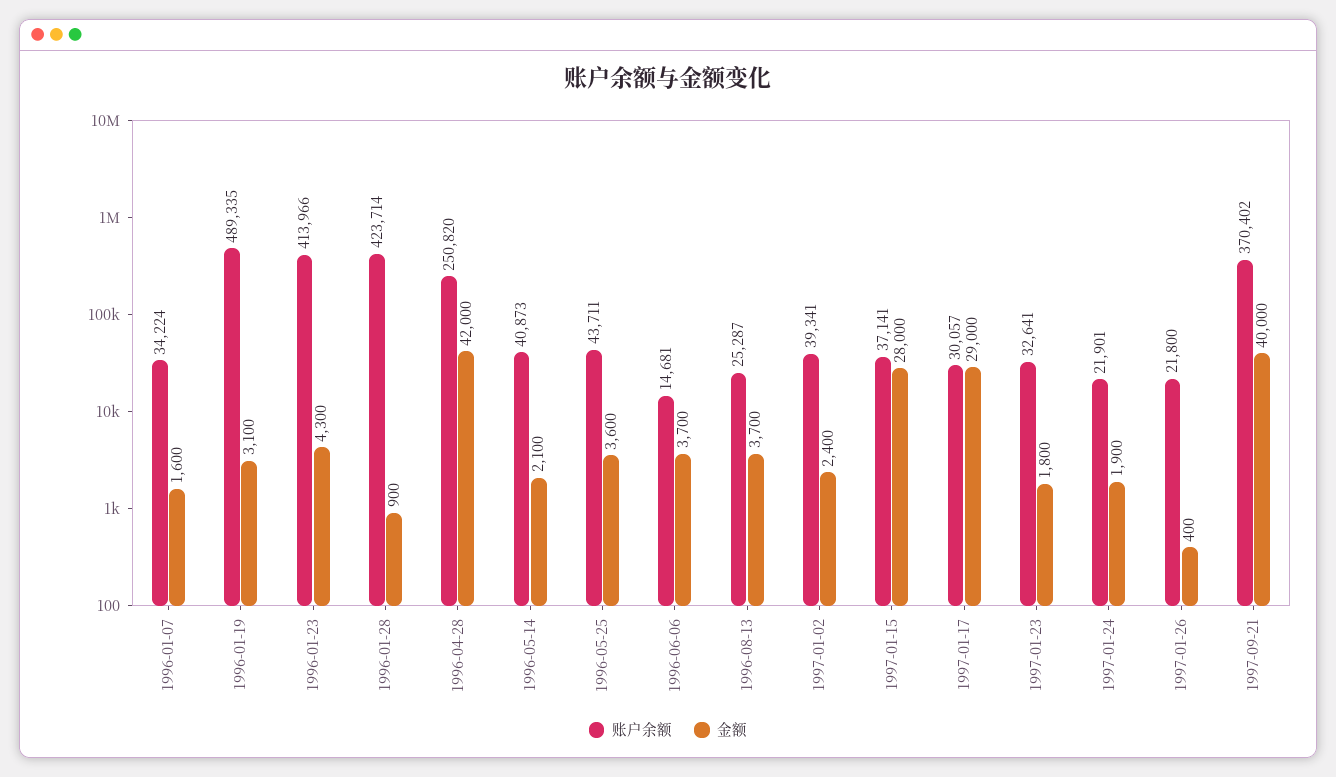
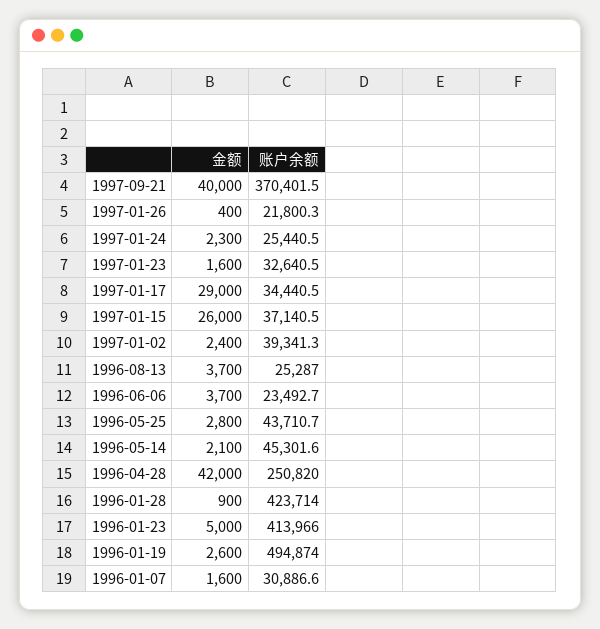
账户余额, 1996-01-07: 34224 -> 30886.6
账户余额, 1996-01-19: 489335 -> 494874
金额, 1996-01-19: 3100 -> 2600
金额, 1996-01-23: 4300 -> 5000
账户余额, 1996-05-14: 40873 -> 45301.6
金额, 1996-05-25: 3600 -> 2800
账户余额, 1996-06-06: 14681 -> 23492.7
金额, 1997-01-15: 28000 -> 26000
账户余额, 1997-01-17: 30057 -> 34440.5
金额, 1997-01-23: 1800 -> 1600
账户余额, 1997-01-24: 21901 -> 25440.5
金额, 1997-01-24: 1900 -> 2300

